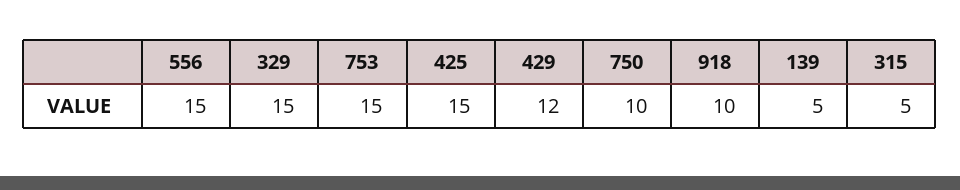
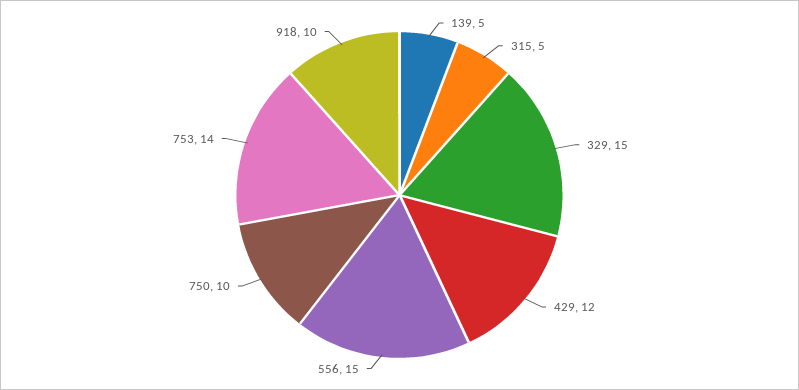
753: 15 -> 14
425: 15 -> none

